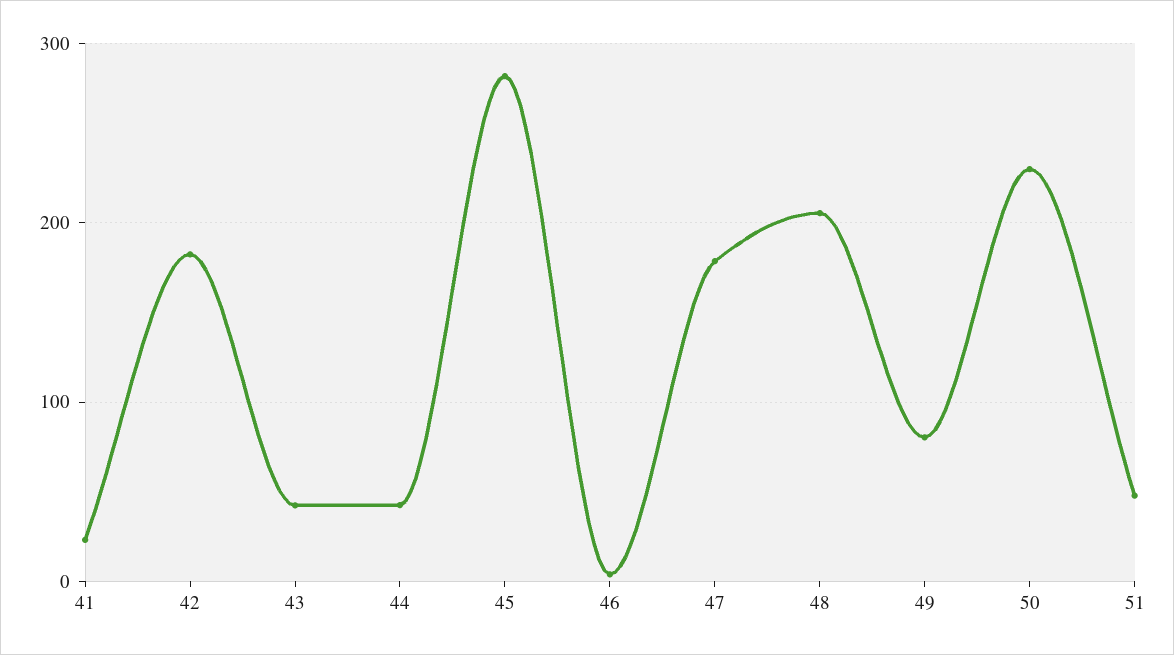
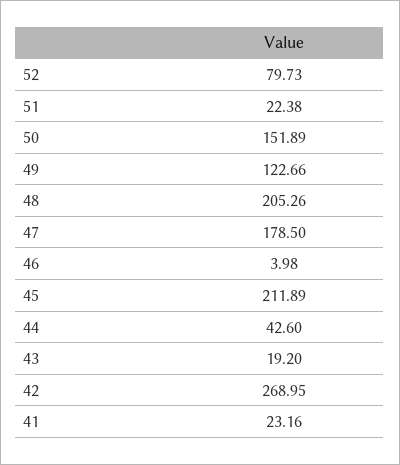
42: 180 -> 268.95
43: 40 -> 19.2
45: 280 -> 211.89
49: 80 -> 122.66
50: 230 -> 151.89
51: 50 -> 22.38
52: none -> 79.73

